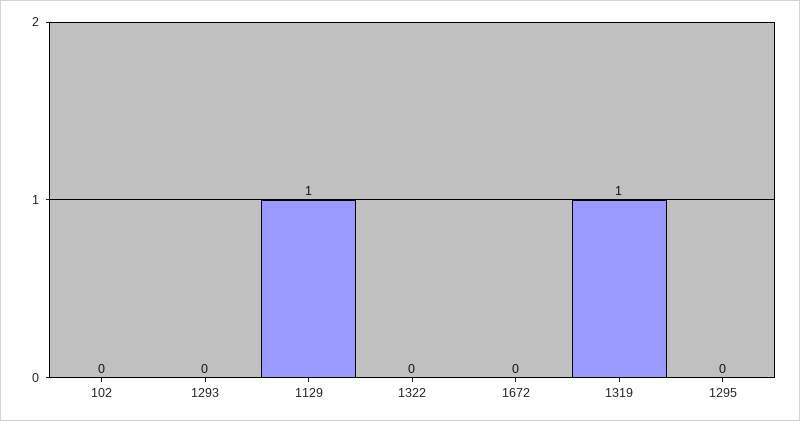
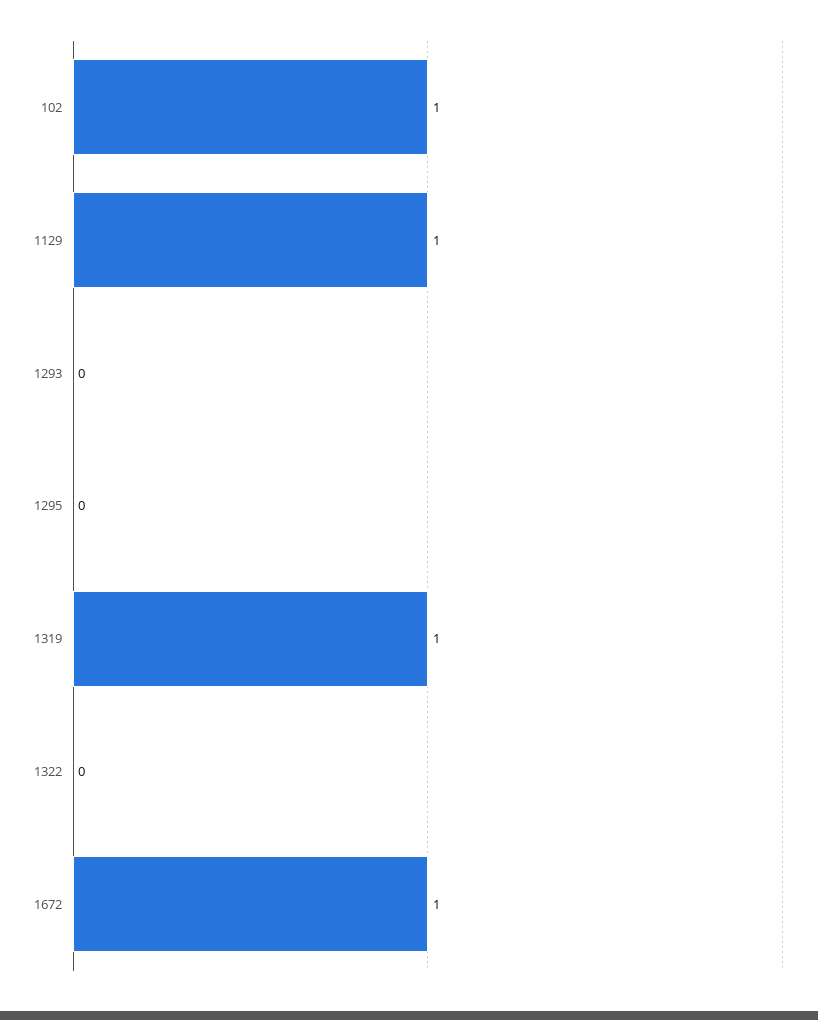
102: 0 -> 1
1672: 0 -> 1

